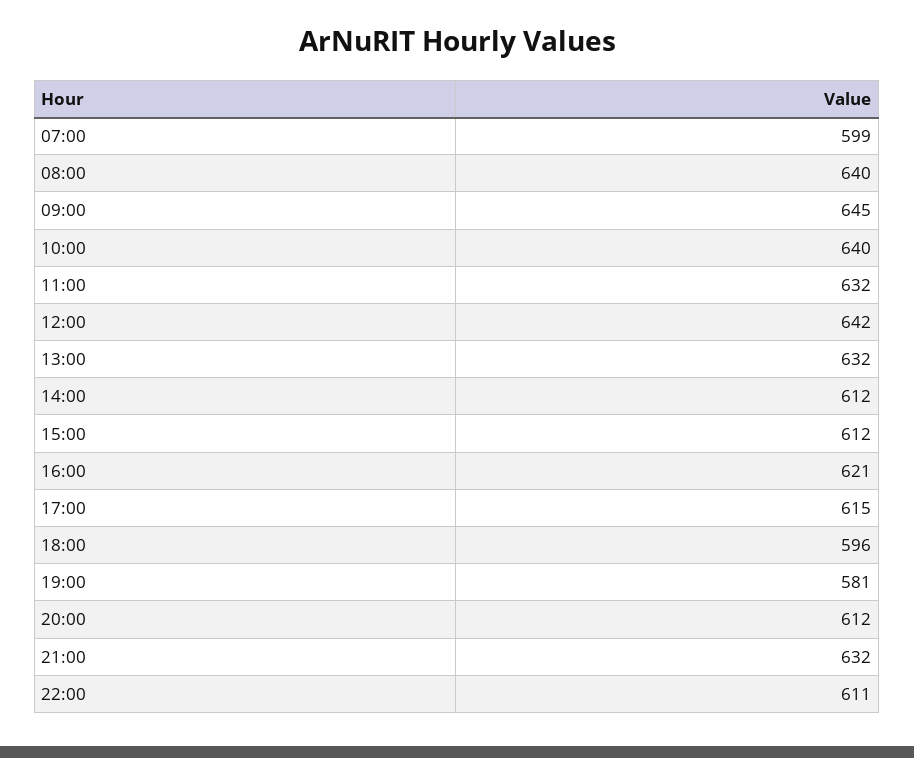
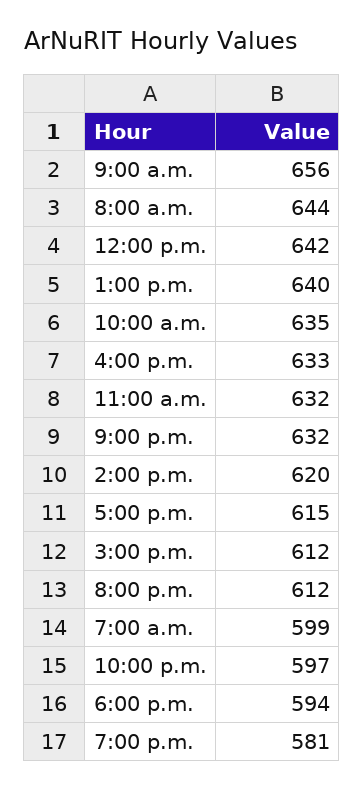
08:00: 640 -> 644
09:00: 645 -> 656
10:00: 640 -> 635
13:00: 632 -> 640
14:00: 612 -> 620
16:00: 621 -> 633
18:00: 596 -> 594
22:00: 611 -> 597

